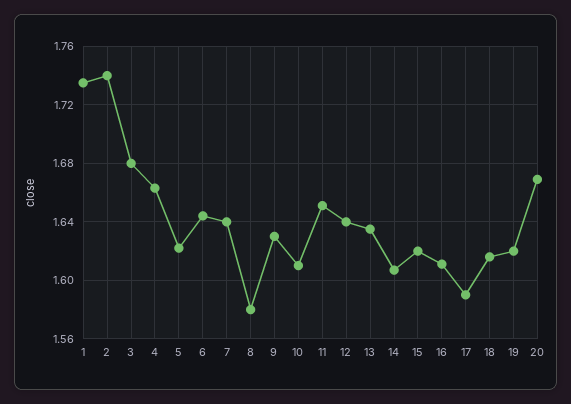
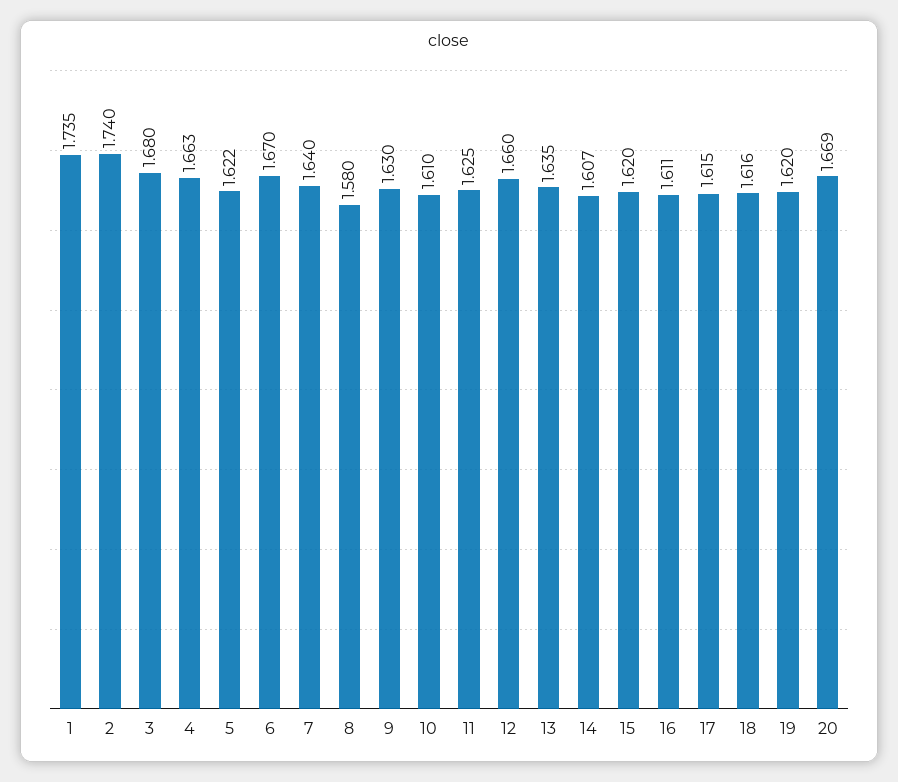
6: 1.645 -> 1.67
11: 1.65 -> 1.625
12: 1.64 -> 1.66
17: 1.59 -> 1.615

